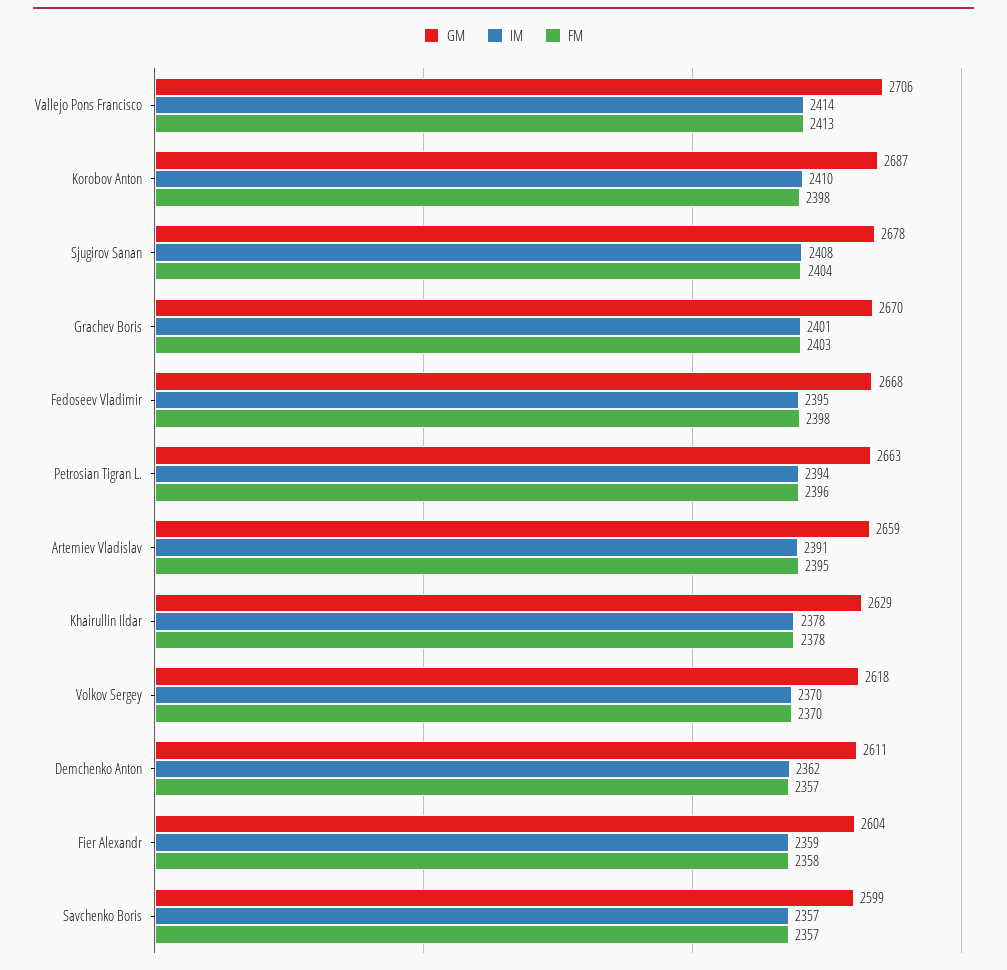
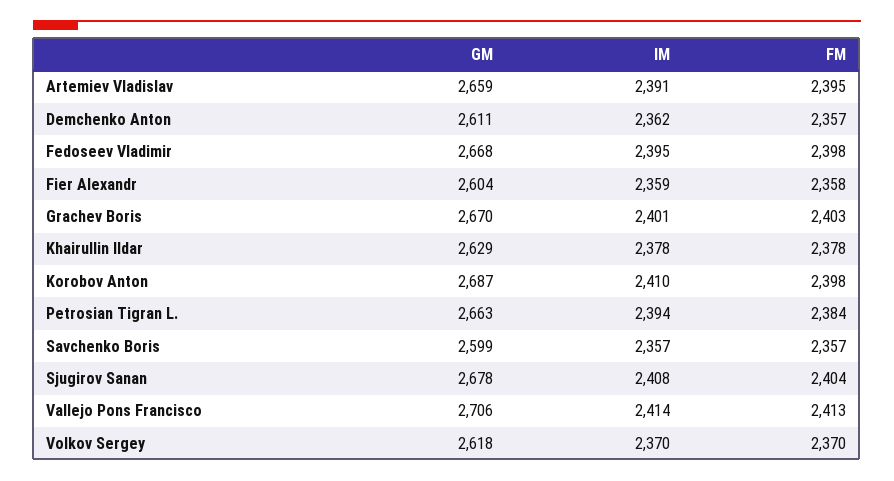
FM, Petrosian Tigran L.: 2396 -> 2384

